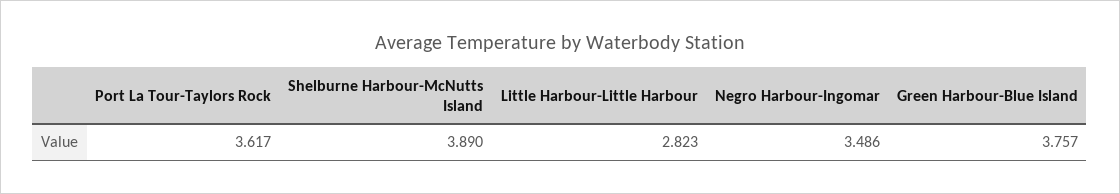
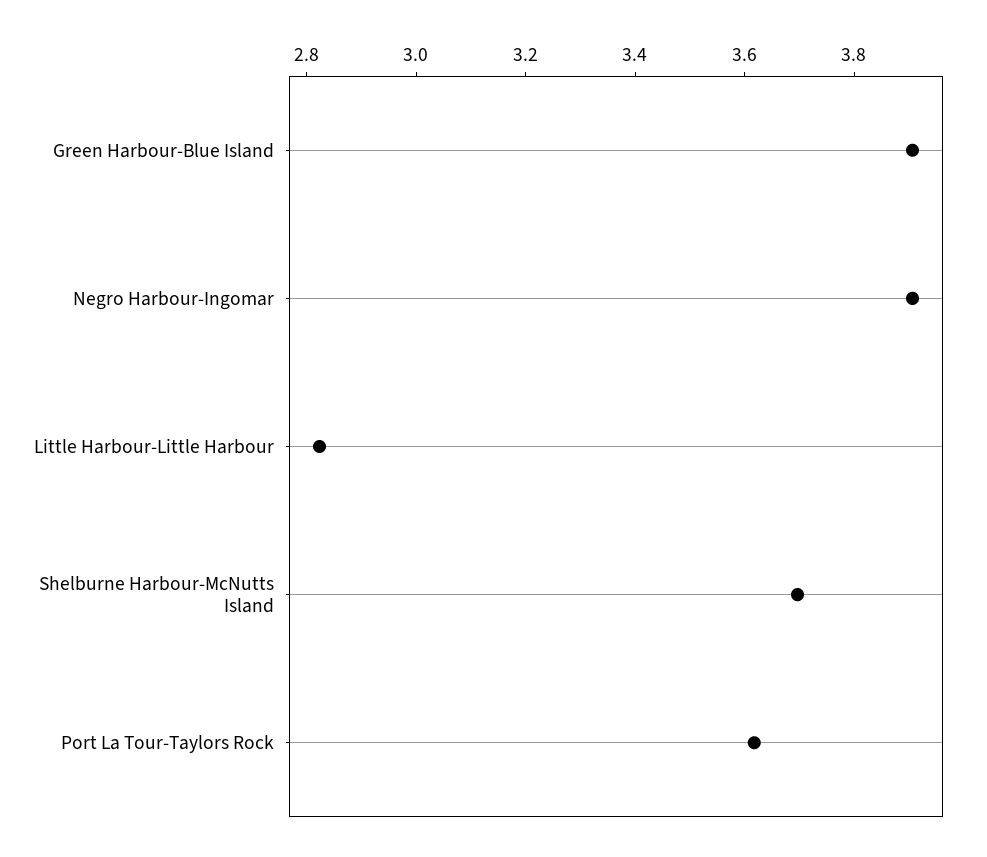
Shelburne Harbour-McNutts Island: 3.89 -> 3.7
Negro Harbour-Ingomar: 3.486 -> 3.9
Green Harbour-Blue Island: 3.757 -> 3.9

